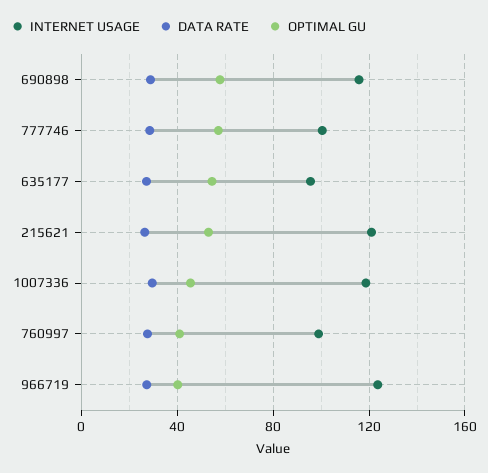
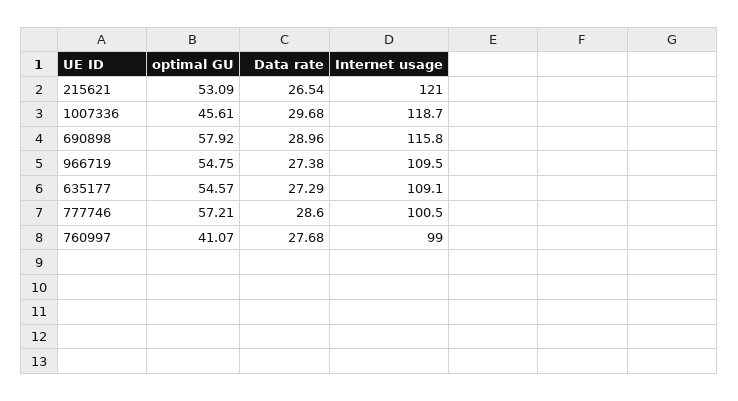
INTERNET USAGE, 635177: 95 -> 109.1
INTERNET USAGE, 966719: 125 -> 109.5
OPTIMAL GU, 966719: 40 -> 54.75

